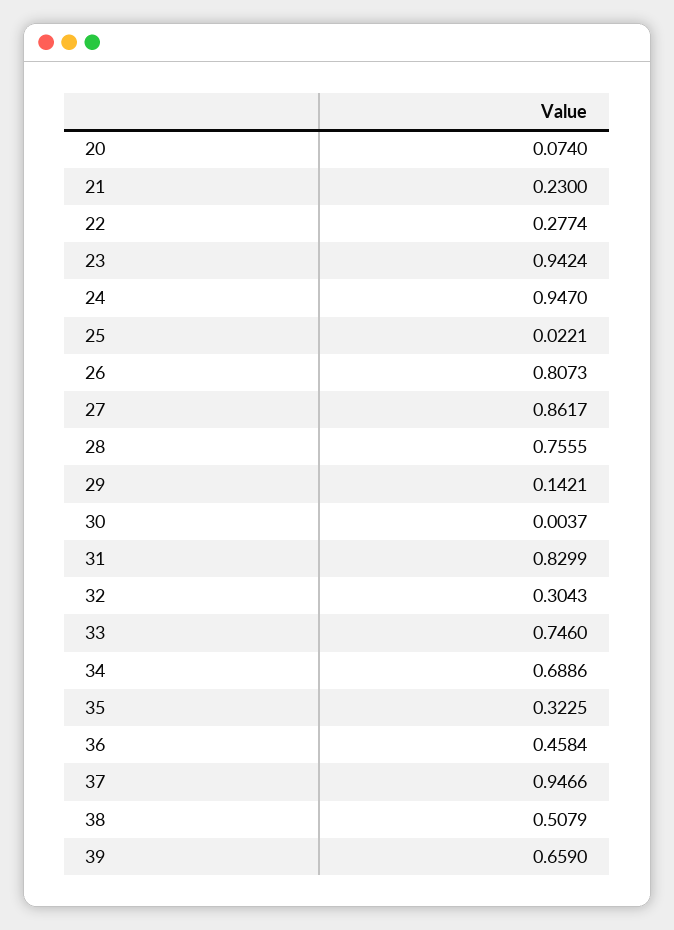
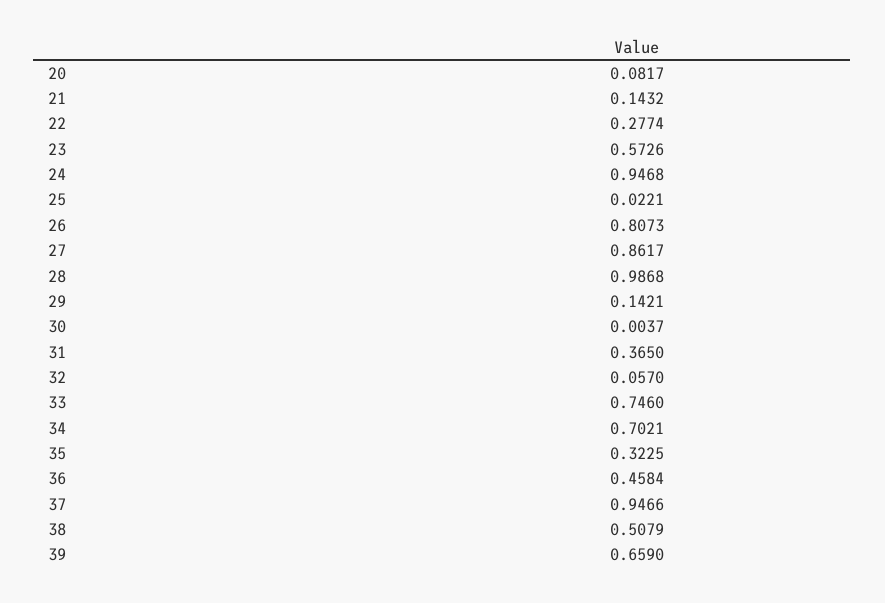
20: 0.074 -> 0.0817
21: 0.23 -> 0.1432
23: 0.9424 -> 0.5726
24: 0.947 -> 0.9468
28: 0.7555 -> 0.9868
31: 0.8299 -> 0.365
32: 0.3043 -> 0.057
34: 0.6886 -> 0.7021

